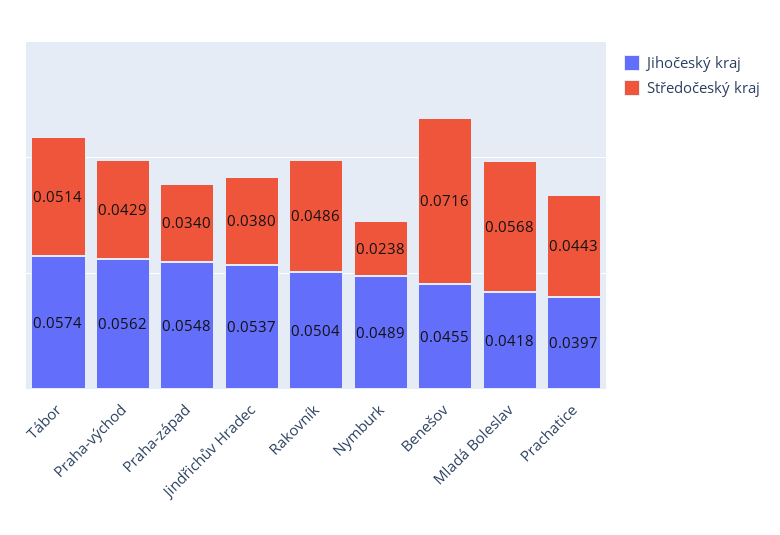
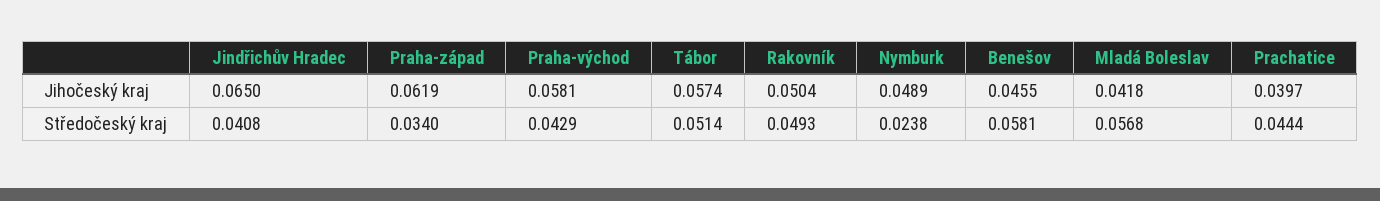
Jihočeský kraj, Praha-východ: 0.0562 -> 0.0581
Jihočeský kraj, Praha-západ: 0.0548 -> 0.0619
Jihočeský kraj, Jindřichův Hradec: 0.0537 -> 0.065
Středočeský kraj, Jindřichův Hradec: 0.038 -> 0.0408
Středočeský kraj, Rakovník: 0.0486 -> 0.0493
Středočeský kraj, Benešov: 0.0716 -> 0.0581
Středočeský kraj, Prachatice: 0.0443 -> 0.0444

